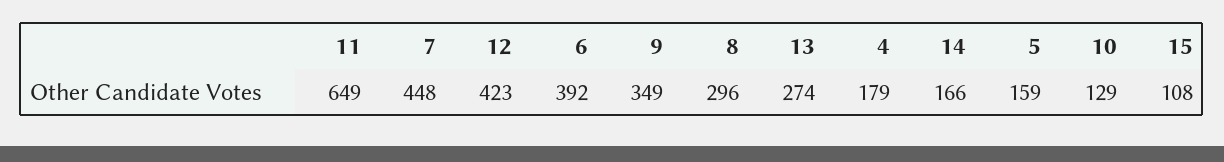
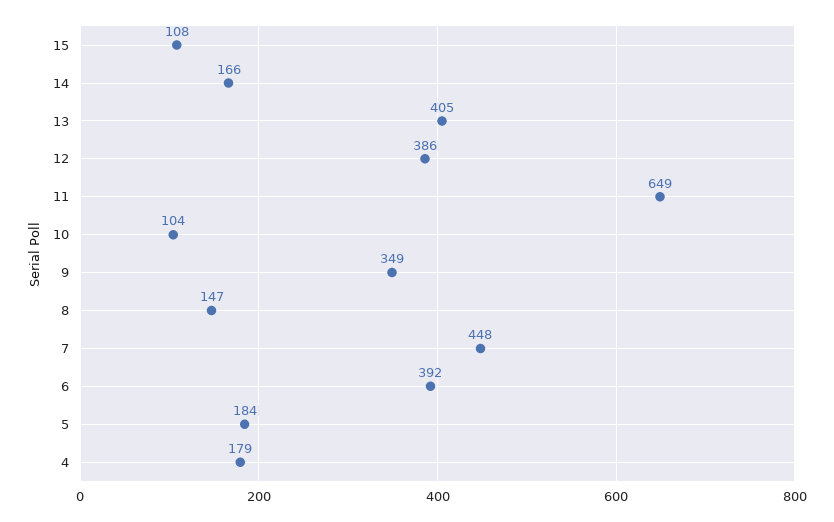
12: 423 -> 386
8: 296 -> 147
13: 274 -> 405
5: 159 -> 184
10: 129 -> 104

